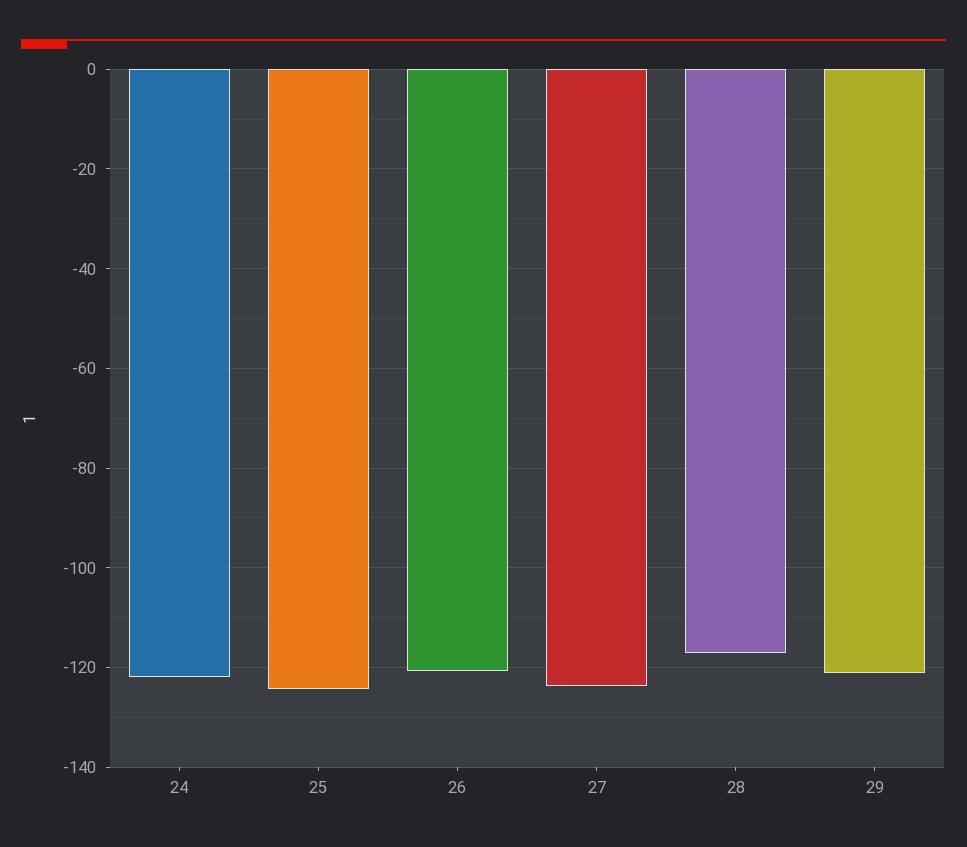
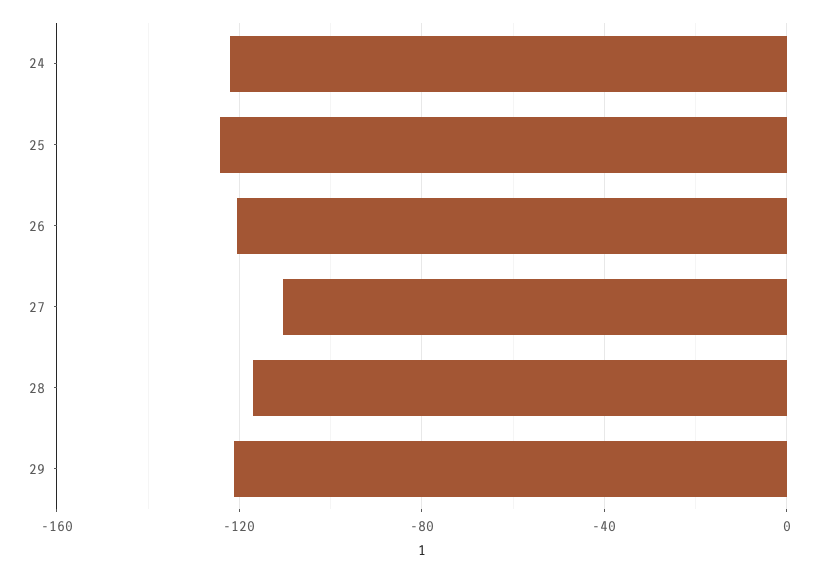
27: -124 -> -110

